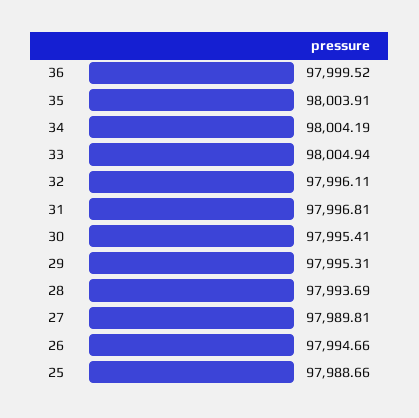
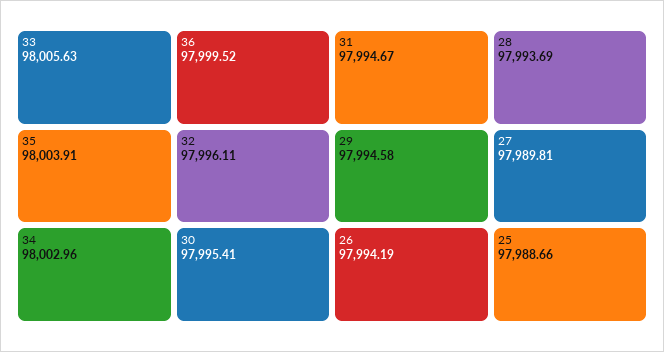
34: 98004.19 -> 98002.96
33: 98004.94 -> 98005.63
31: 97996.81 -> 97994.67
29: 97995.31 -> 97994.58
26: 97994.66 -> 97994.19

